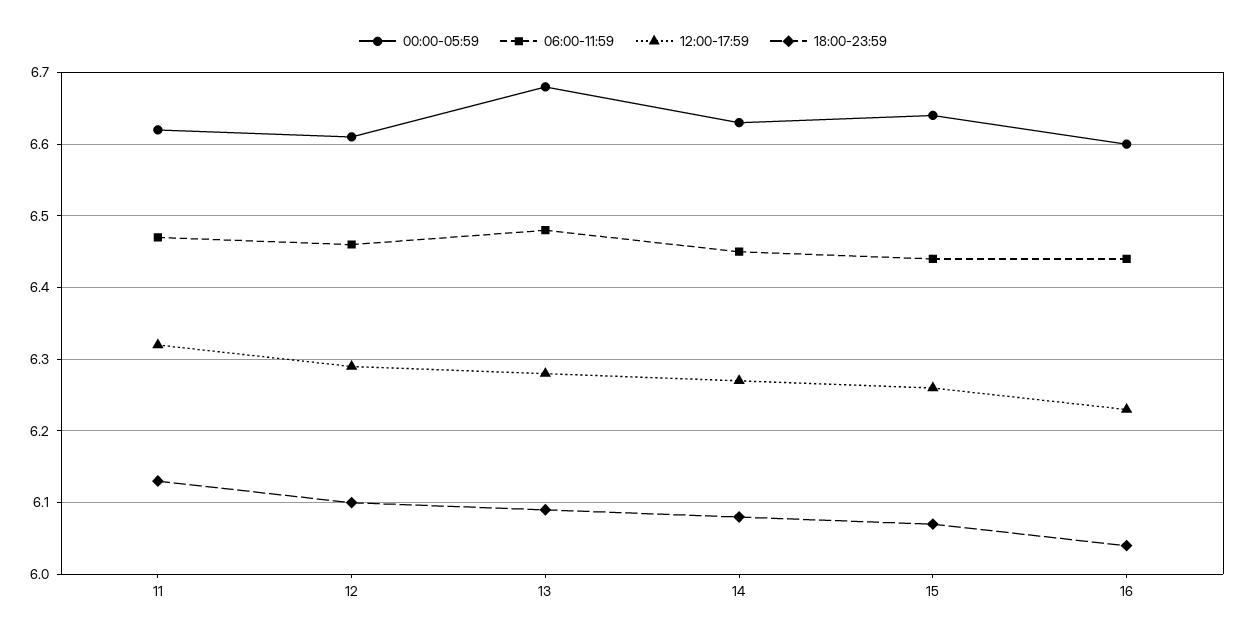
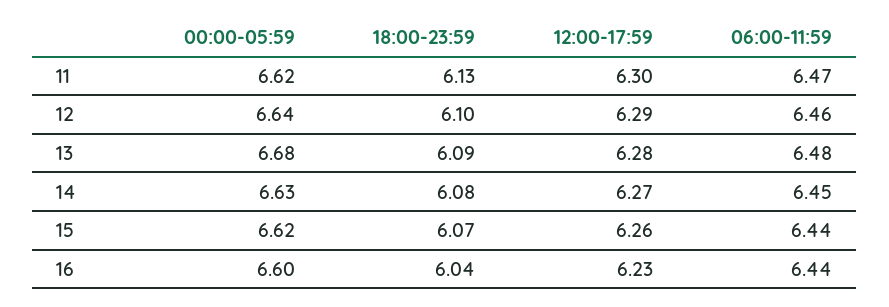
12:00-17:59, 11: 6.32 -> 6.3
00:00-05:59, 12: 6.61 -> 6.64
00:00-05:59, 15: 6.64 -> 6.62

